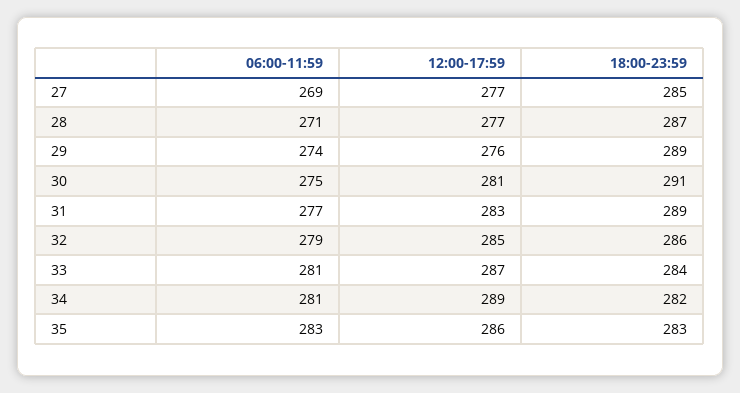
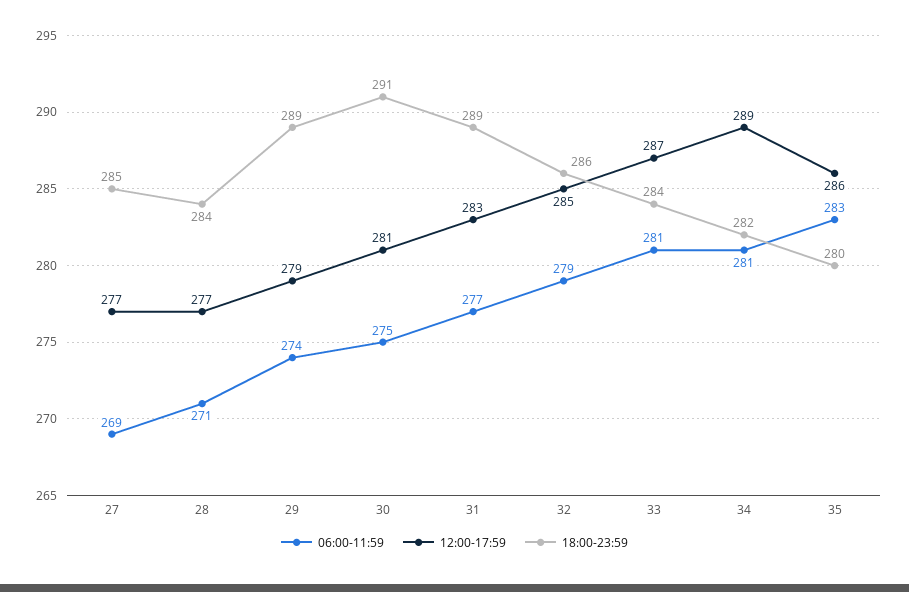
18:00-23:59, 28: 287 -> 284
12:00-17:59, 29: 276 -> 279
18:00-23:59, 35: 283 -> 280

